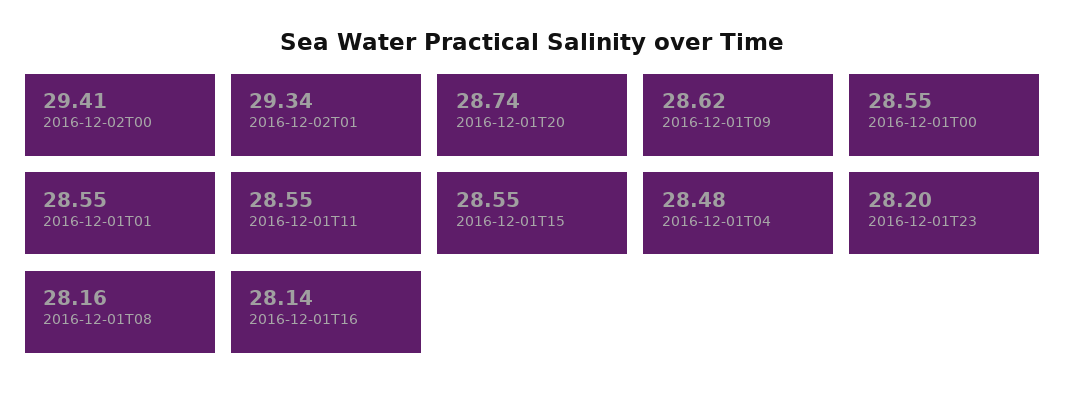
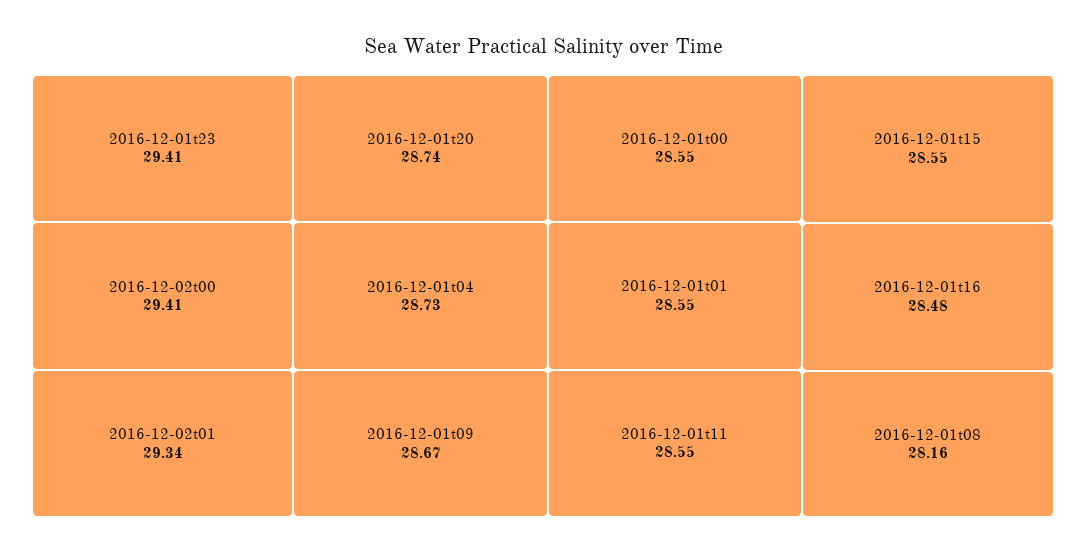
2016-12-01T09: 28.62 -> 28.67
2016-12-01T04: 28.48 -> 28.73
2016-12-01T23: 28.2 -> 29.41
2016-12-01T16: 28.14 -> 28.48

